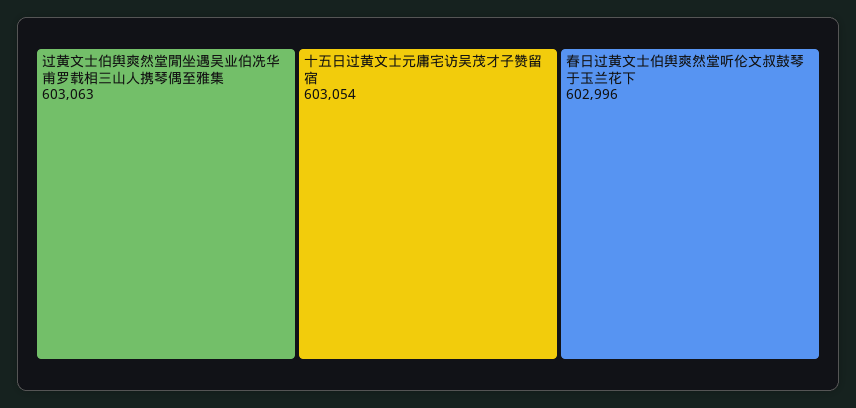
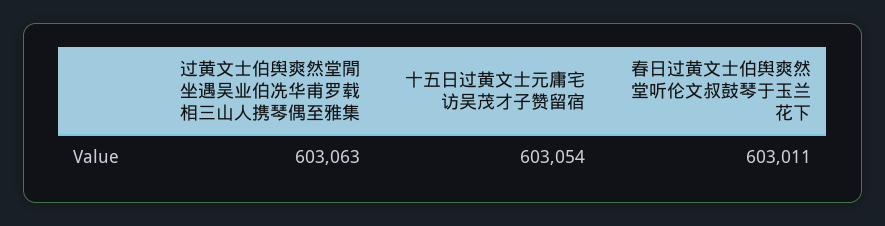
春日过黄文士伯舆爽然堂听伦文叔鼓琴于玉兰花下: 602996 -> 603011

